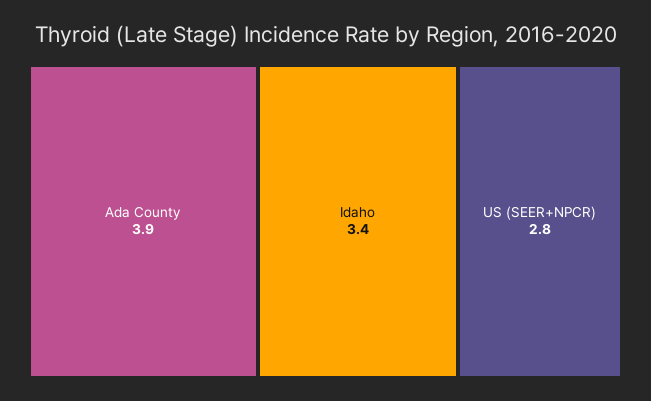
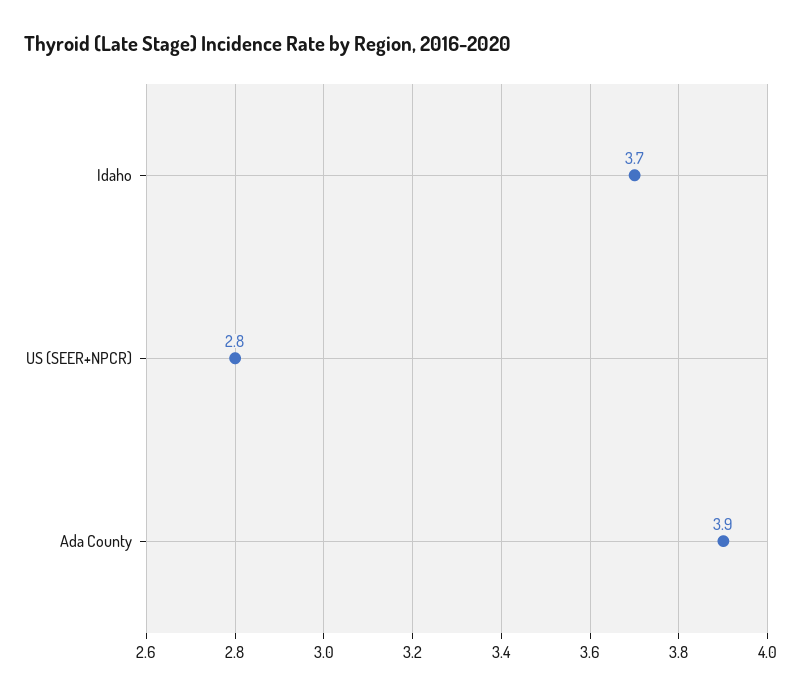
Idaho: 3.4 -> 3.7

